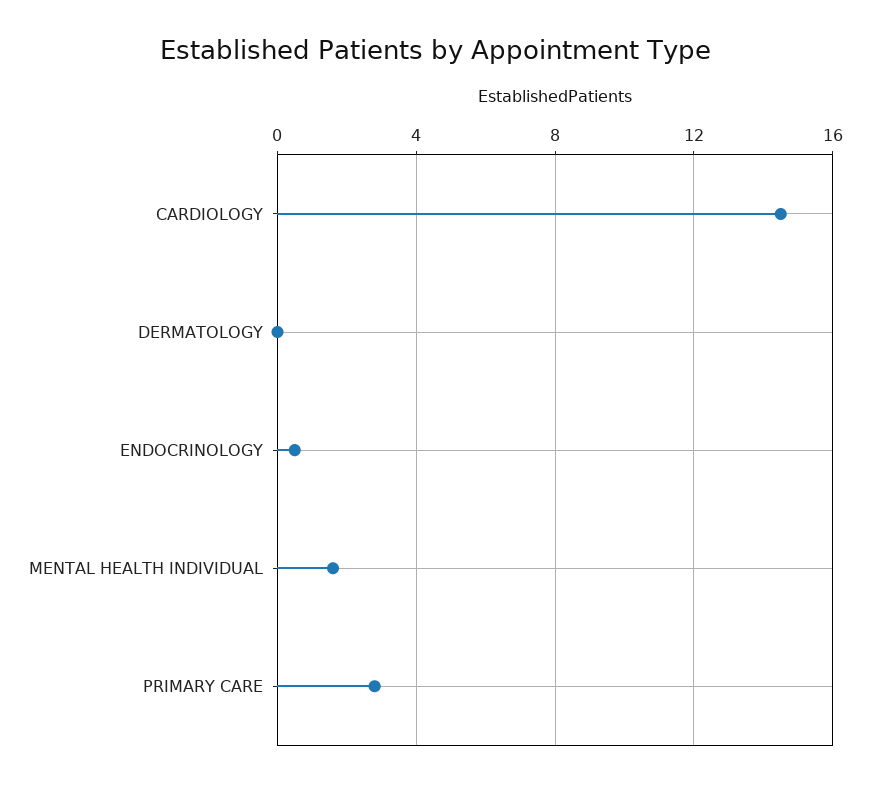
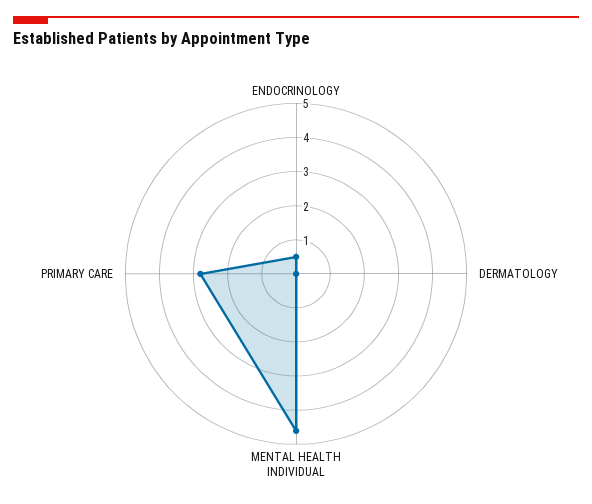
CARDIOLOGY: 14.5 -> none
MENTAL HEALTH INDIVIDUAL: 1.5 -> 4.5

